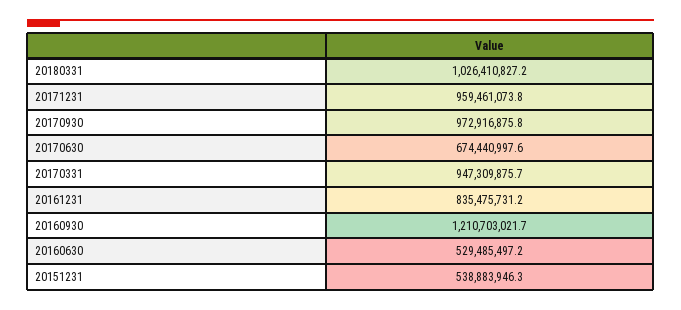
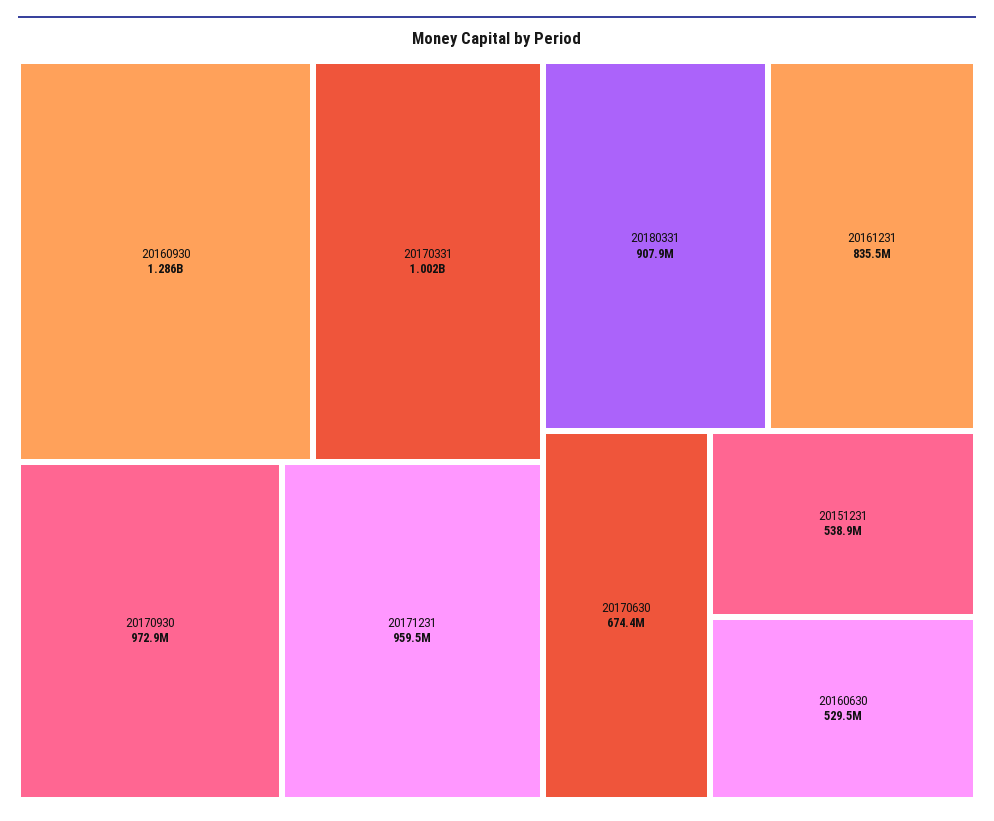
20180331: 1026410827.2 -> 907900000
20170331: 947309875.7 -> 1002000000
20160930: 1210703021.7 -> 1286000000

